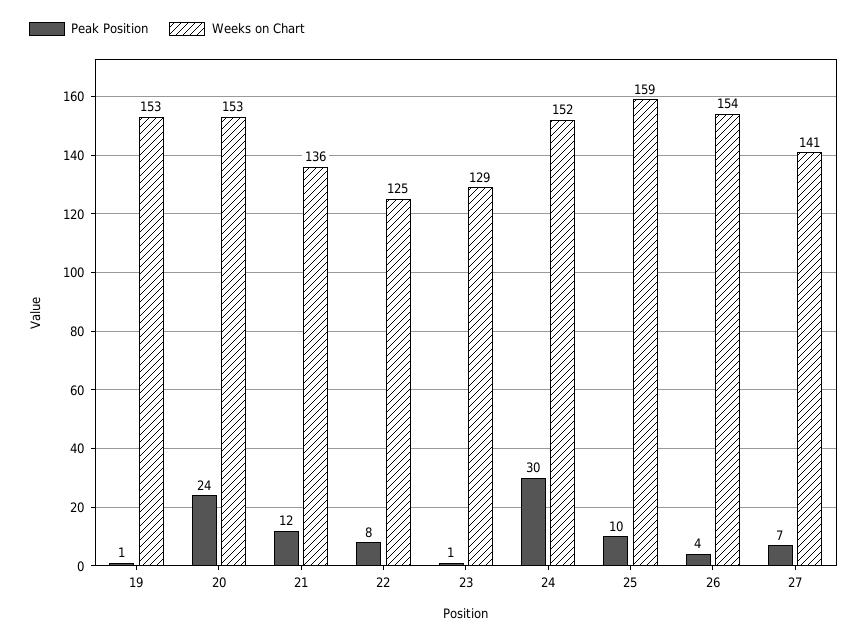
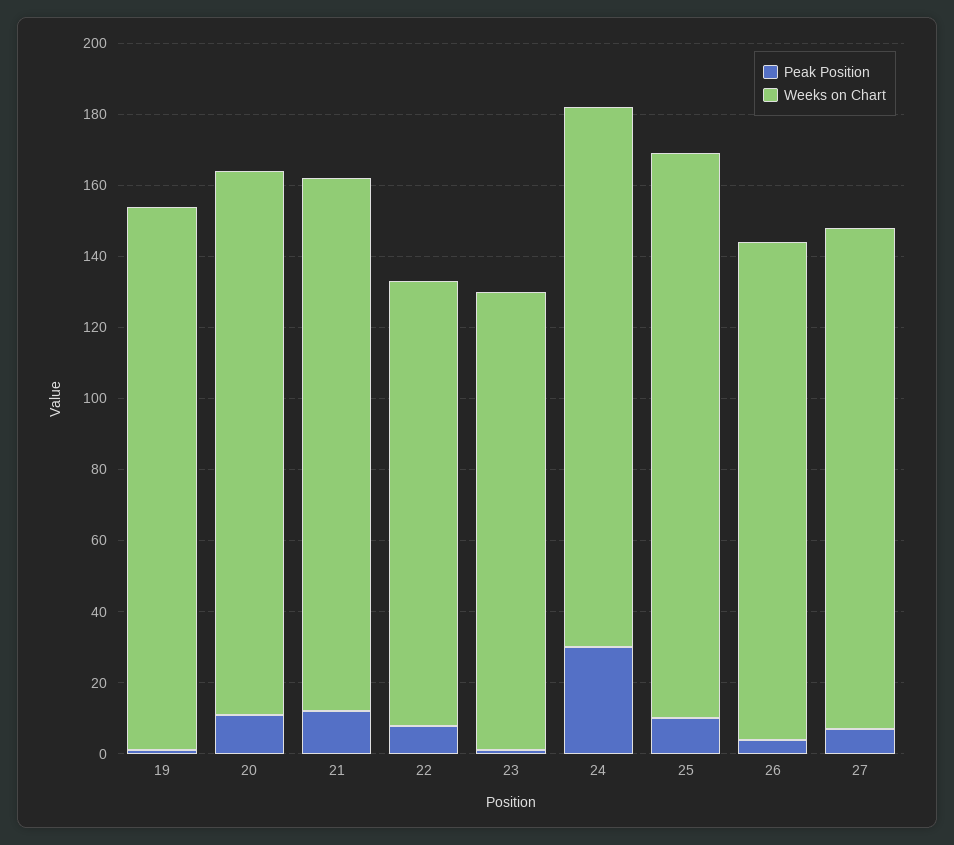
Peak Position, 20: 24 -> 10
Weeks on Chart, 21: 136 -> 150
Weeks on Chart, 26: 154 -> 140

